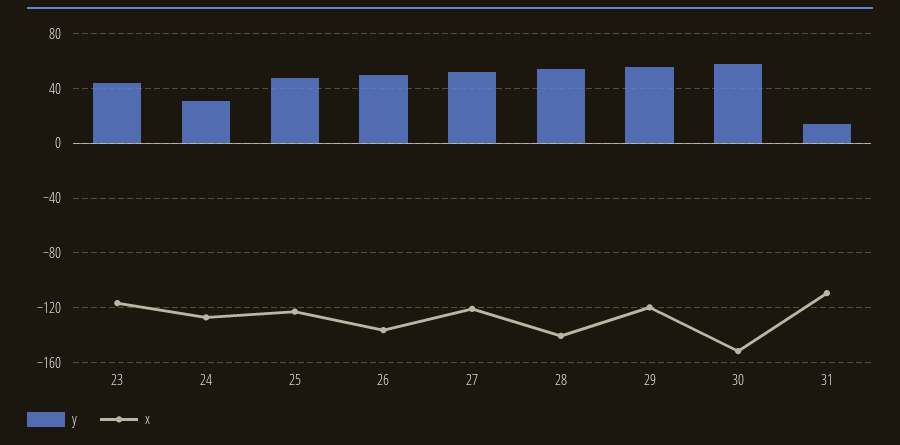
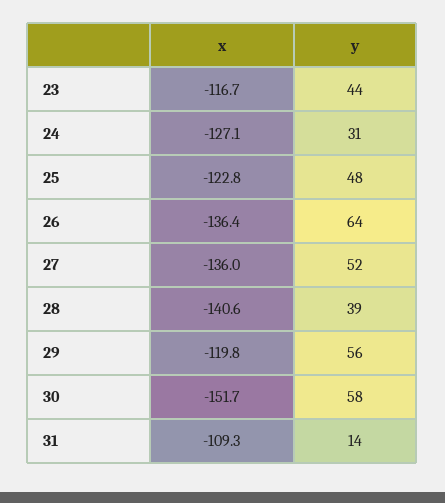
y, 26: 50 -> 64
x, 27: -120 -> -136
y, 28: 55 -> 39

